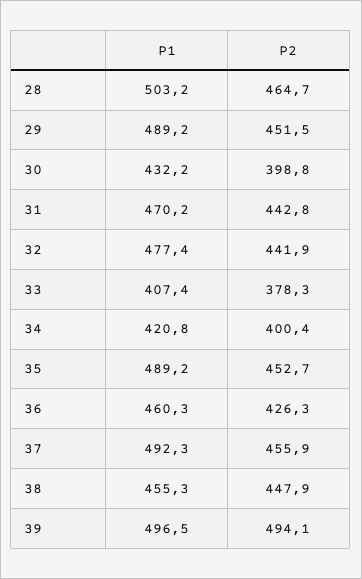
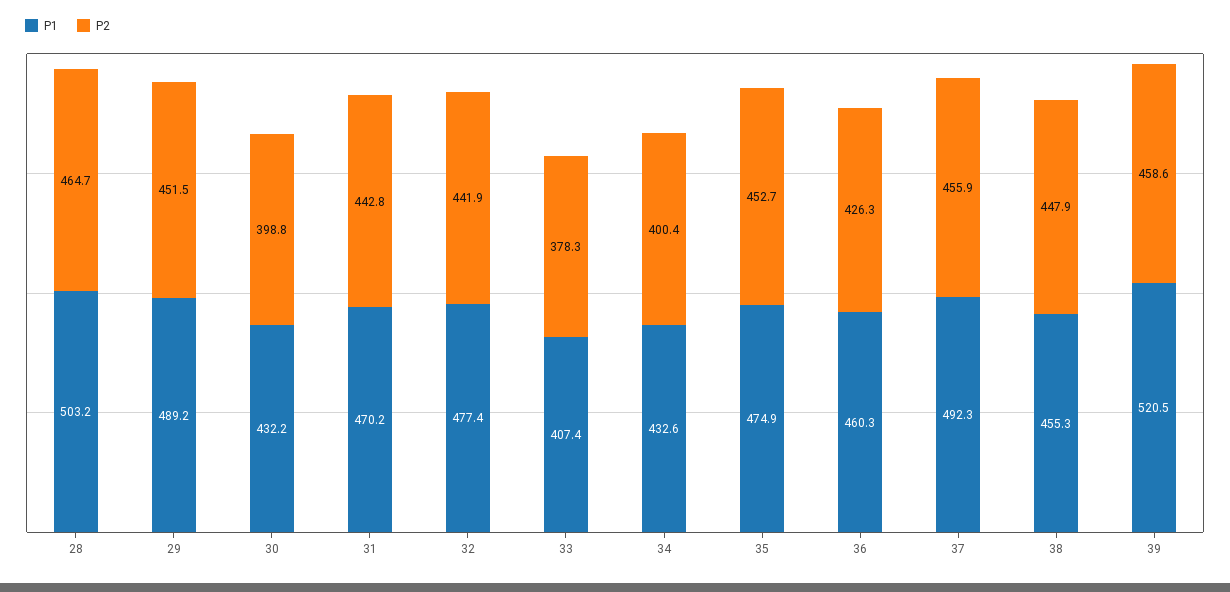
P1, 34: 420.8 -> 432.6
P1, 35: 489.2 -> 474.9
P1, 39: 496.5 -> 520.5
P2, 39: 494.1 -> 458.6

